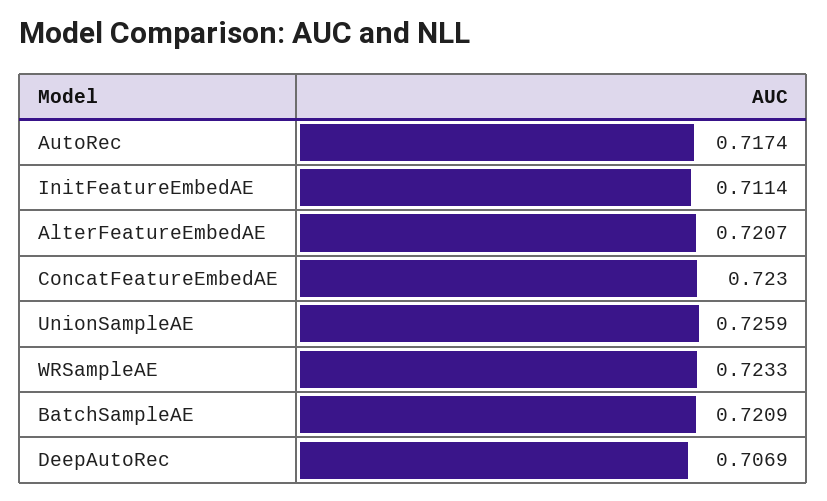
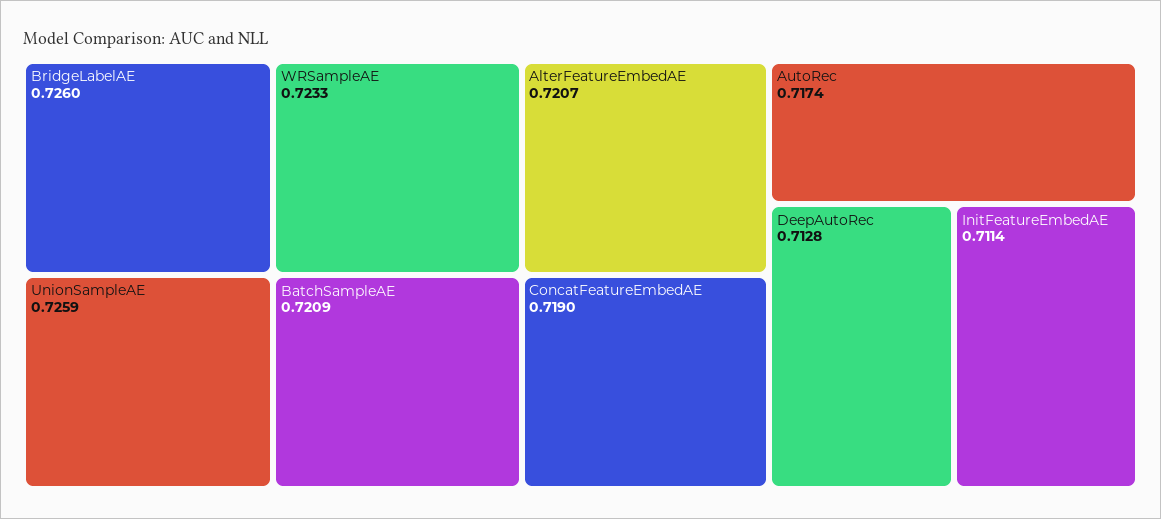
ConcatFeatureEmbedAE: 0.723 -> 0.719
DeepAutoRec: 0.7069 -> 0.7128
BridgeLabelAE: none -> 0.726

